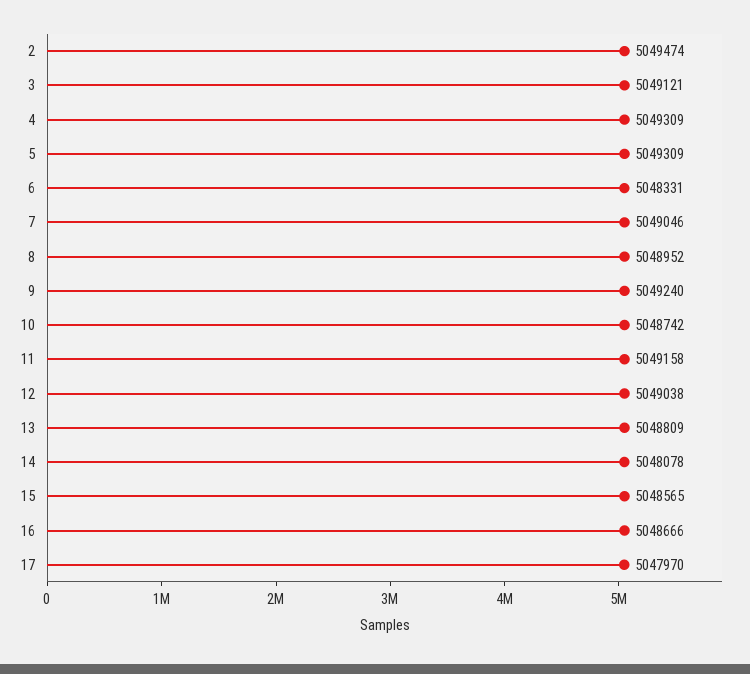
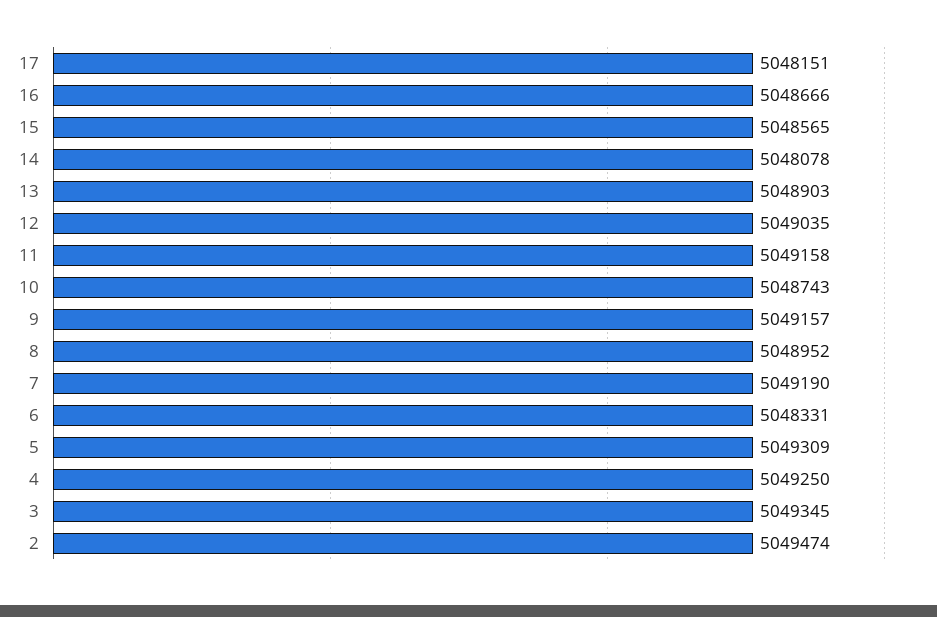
3: 5049121 -> 5049345
4: 5049309 -> 5049250
7: 5049046 -> 5049190
9: 5049240 -> 5049157
10: 5048742 -> 5048743
12: 5049038 -> 5049035
13: 5048809 -> 5048903
17: 5047970 -> 5048151

